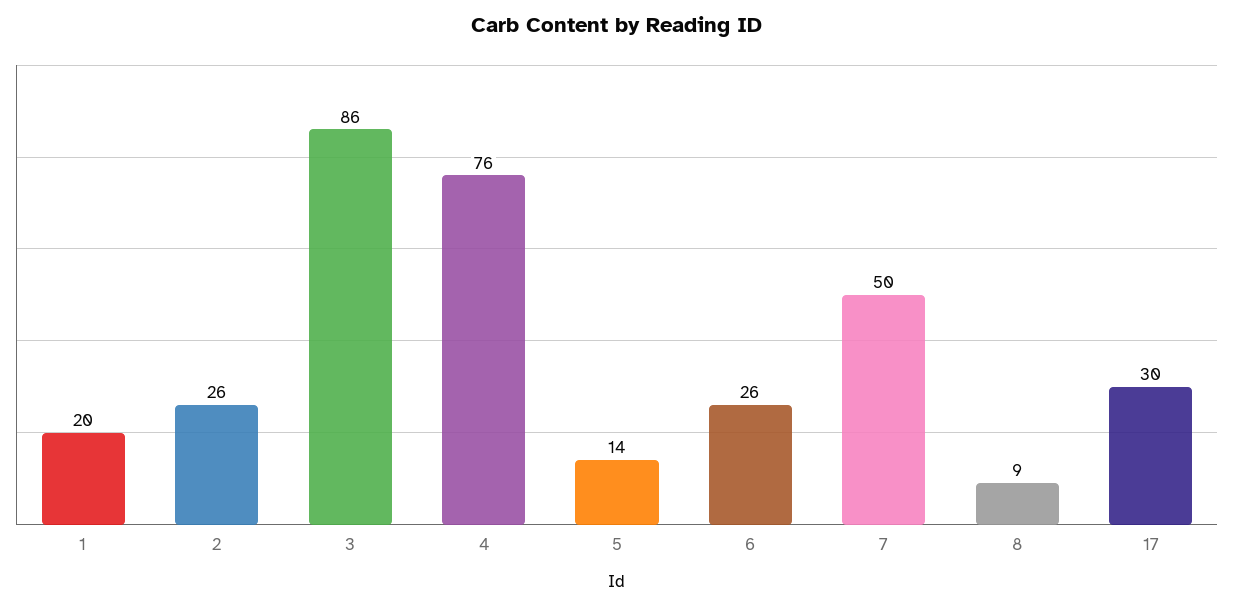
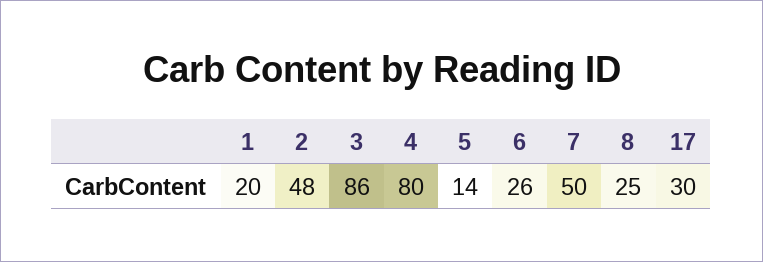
2: 26 -> 48
4: 76 -> 80
8: 9 -> 25

